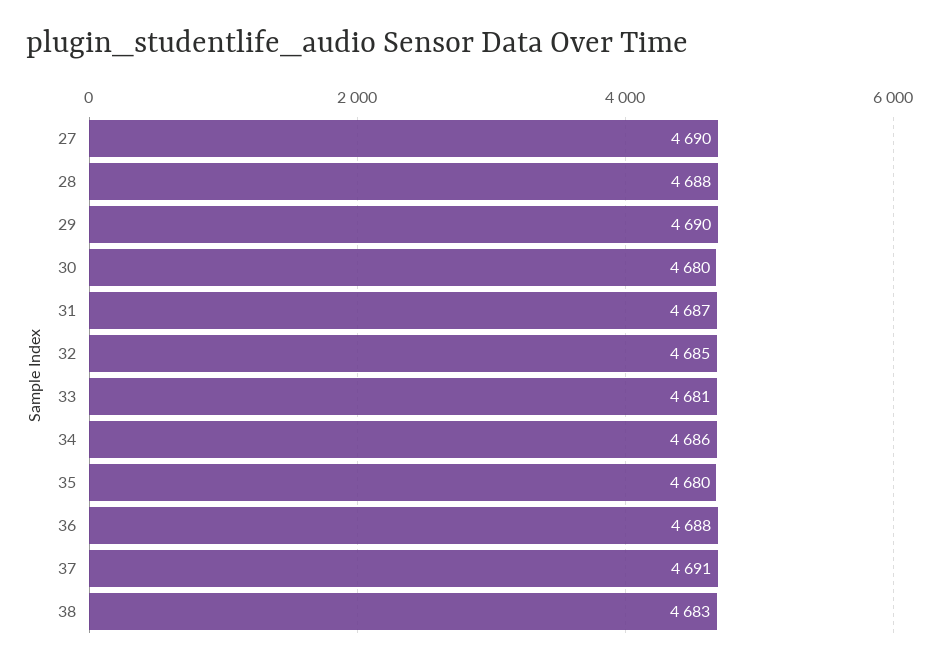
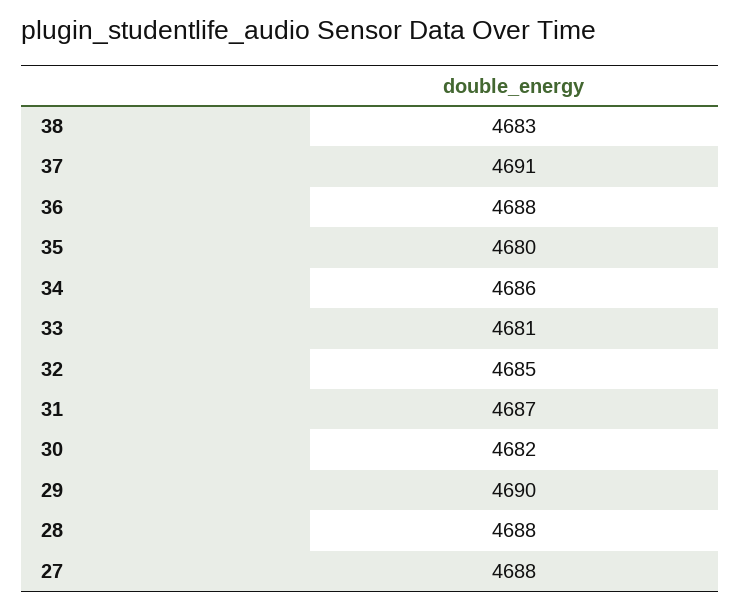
27: 4690 -> 4688
30: 4680 -> 4682

